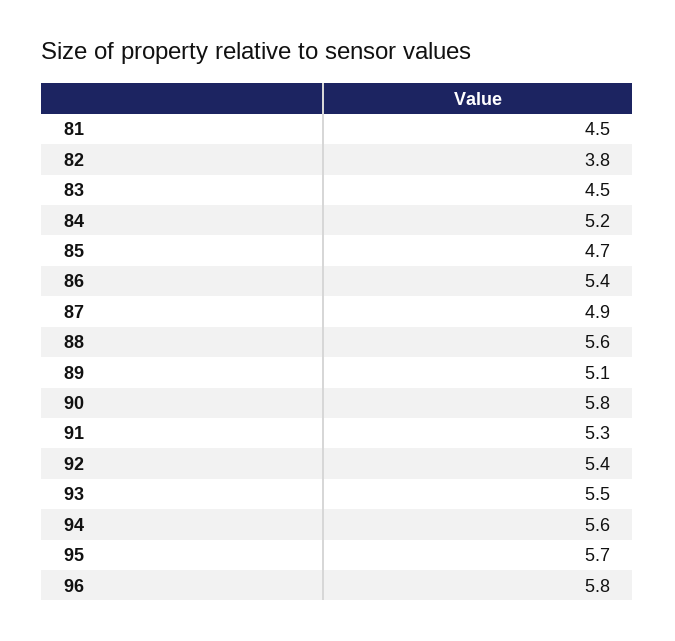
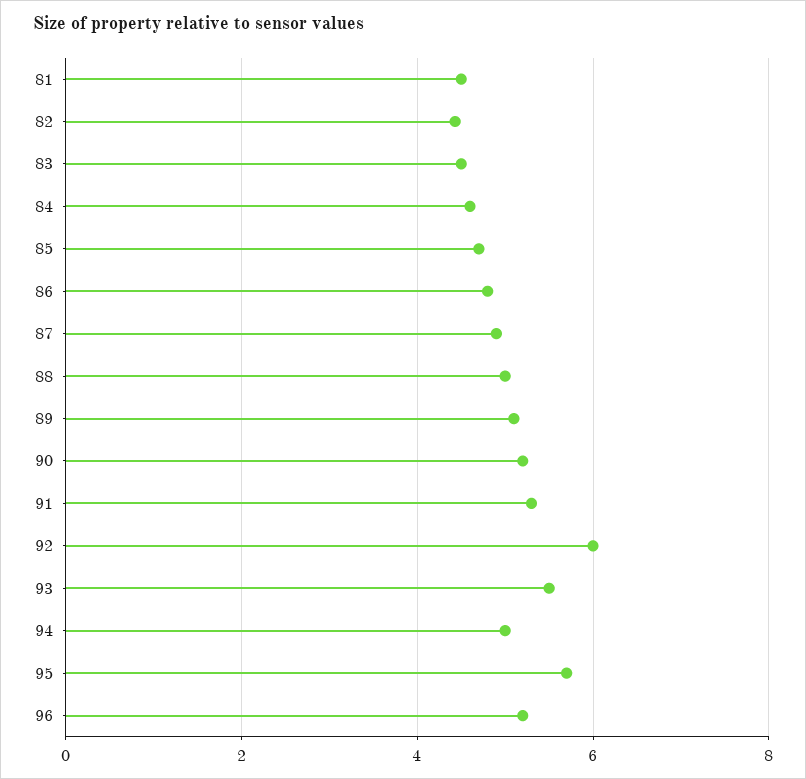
82: 3.8 -> 4.4
84: 5.2 -> 4.6
86: 5.4 -> 4.8
88: 5.6 -> 5
90: 5.8 -> 5.2
92: 5.4 -> 6
94: 5.6 -> 5
96: 5.8 -> 5.2

